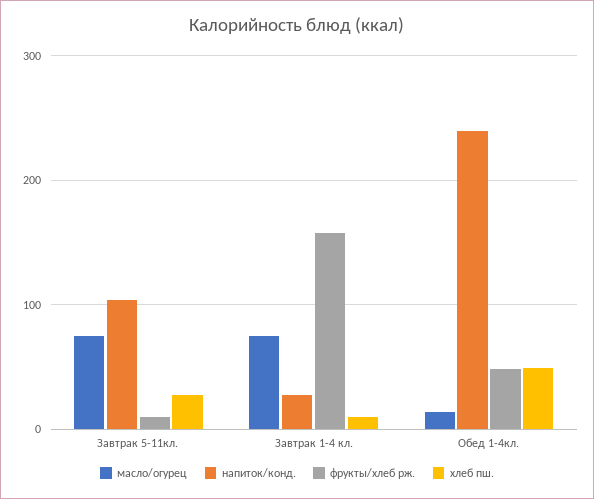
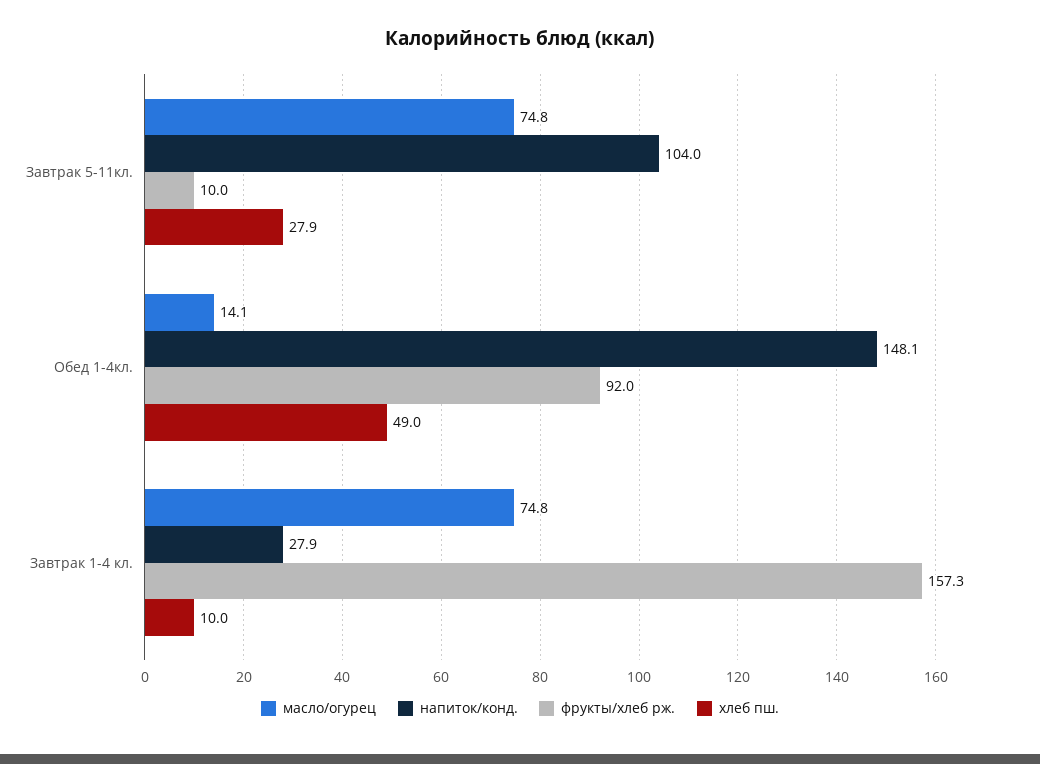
напиток/конд., Обед 1-4кл.: 240 -> 148.1
фрукты/хлеб рж., Обед 1-4кл.: 50 -> 92

